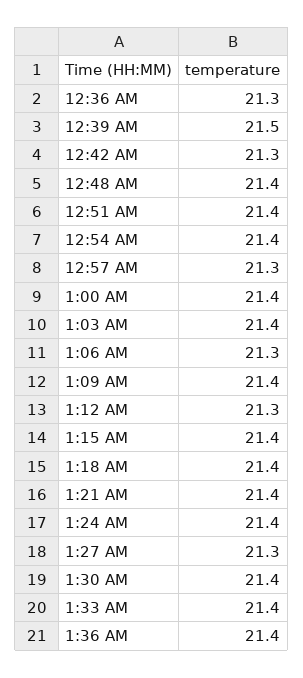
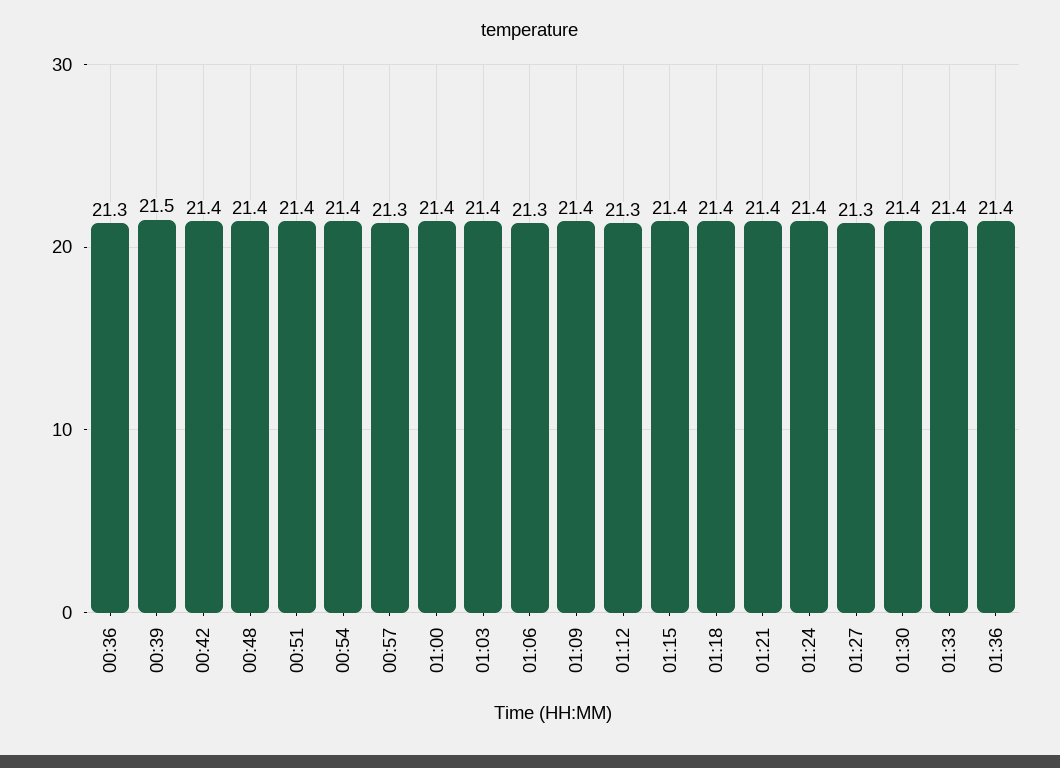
12:42 AM: 21.3 -> 21.4

